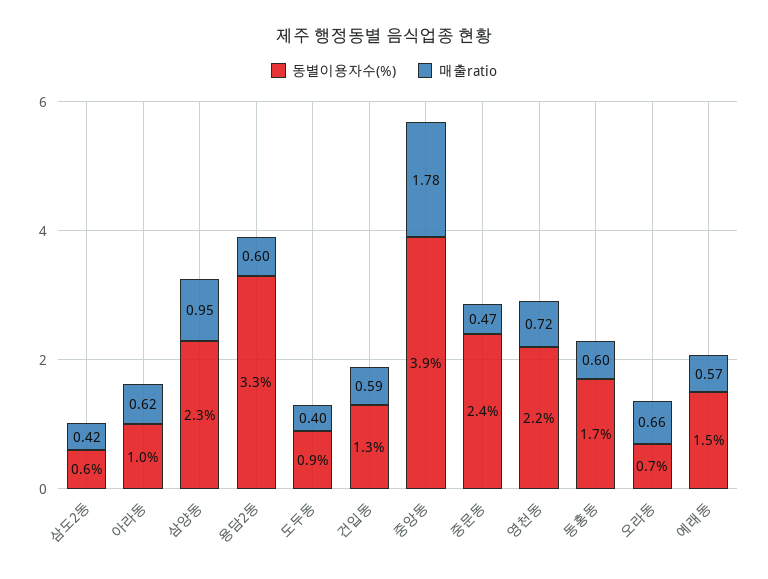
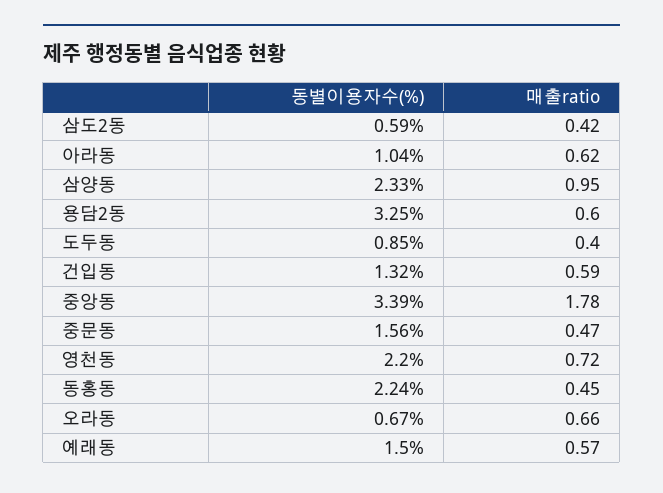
동별이용자수(%), 중앙동: 3.9 -> 3.39
동별이용자수(%), 중문동: 2.4 -> 1.56
동별이용자수(%), 동홍동: 1.7 -> 2.24
매출ratio, 동홍동: 0.6 -> 0.45

